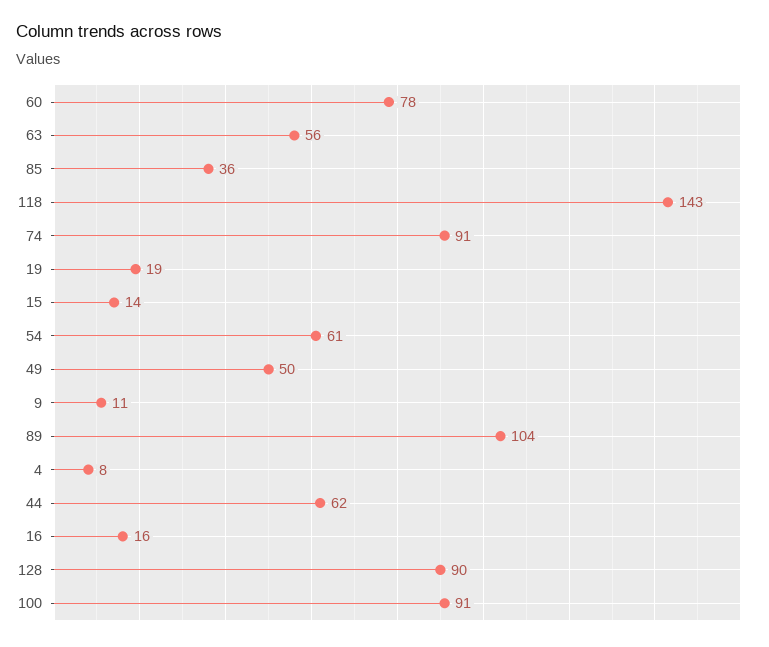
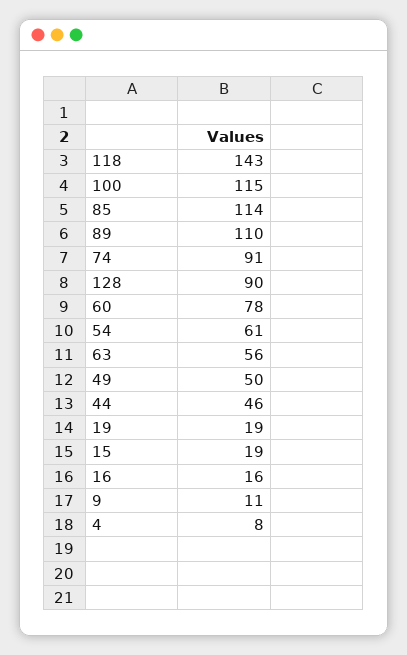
85: 36 -> 114
15: 14 -> 19
89: 104 -> 110
44: 62 -> 46
100: 91 -> 115

